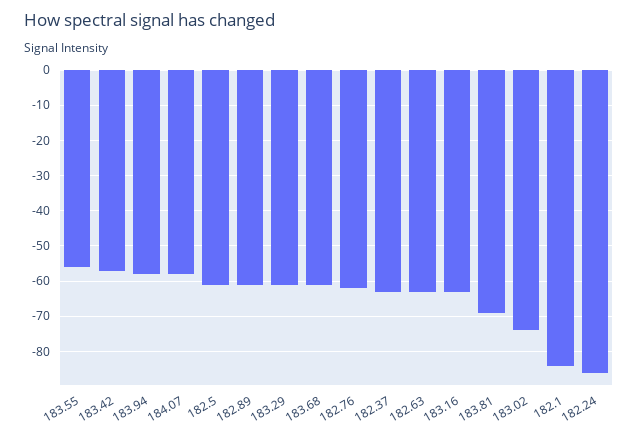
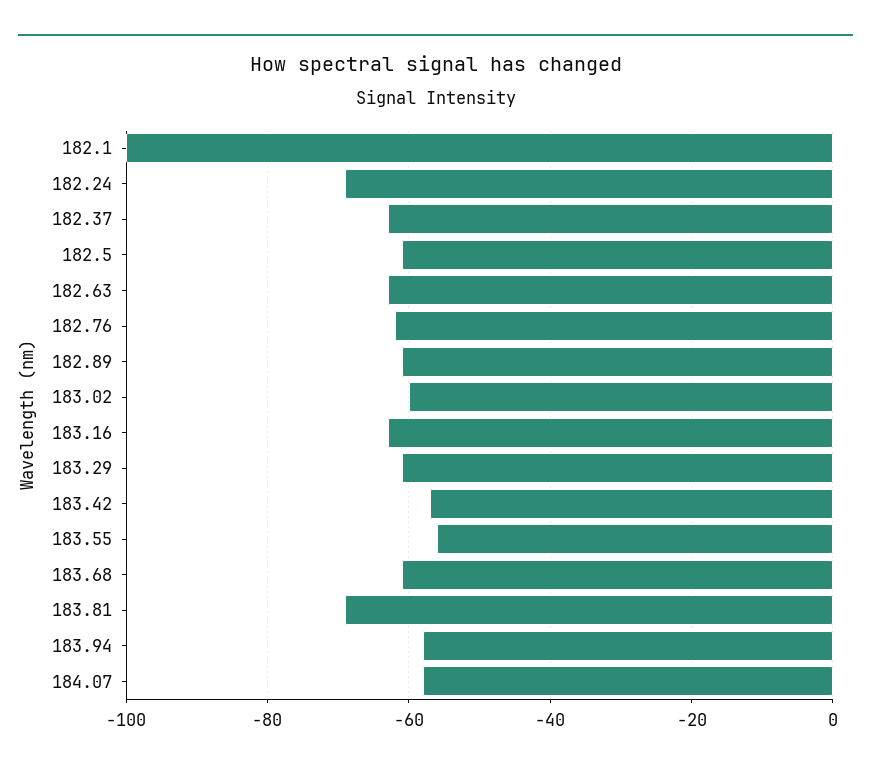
183.02: -75 -> -60
182.1: -85 -> -100
182.24: -85 -> -70

